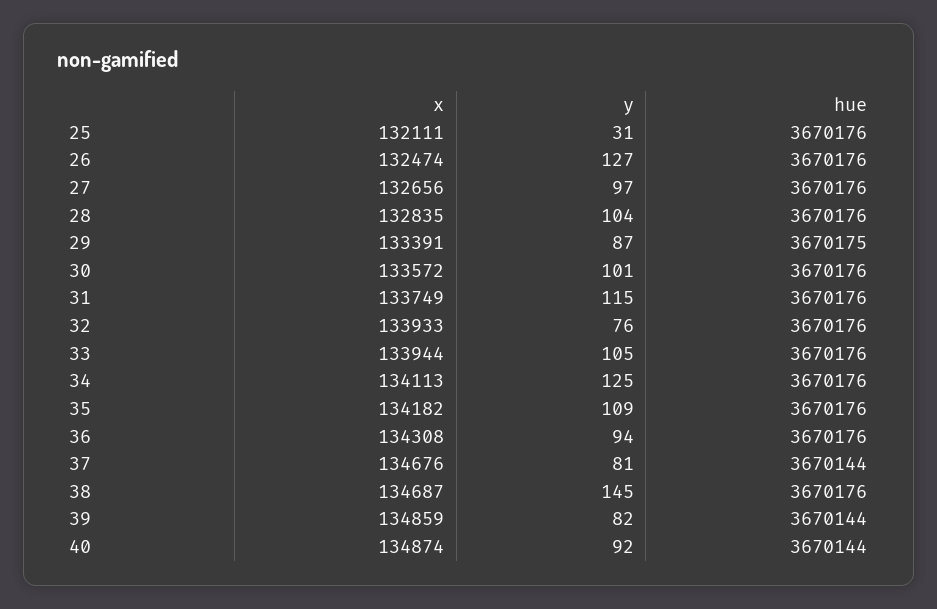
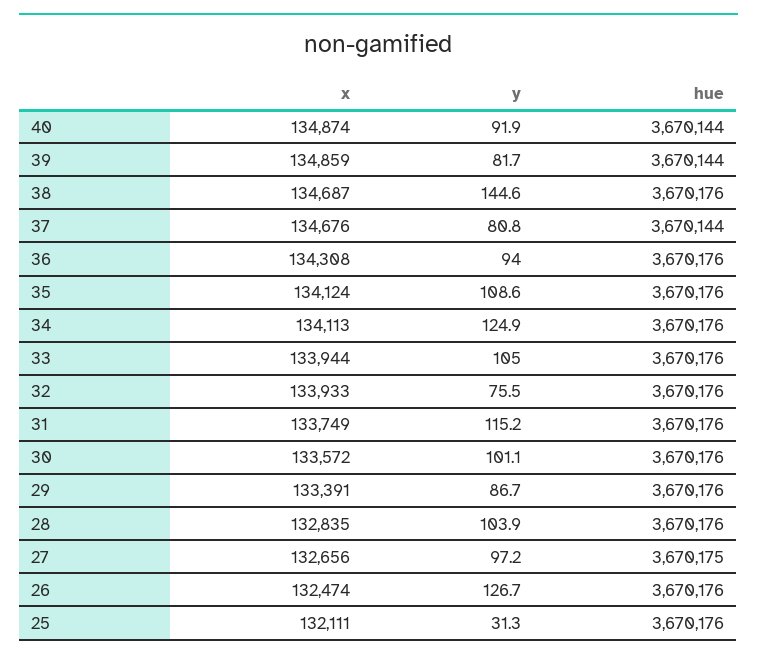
hue, 27: 3670176 -> 3670175
hue, 29: 3670175 -> 3670176
x, 35: 134182 -> 134124

